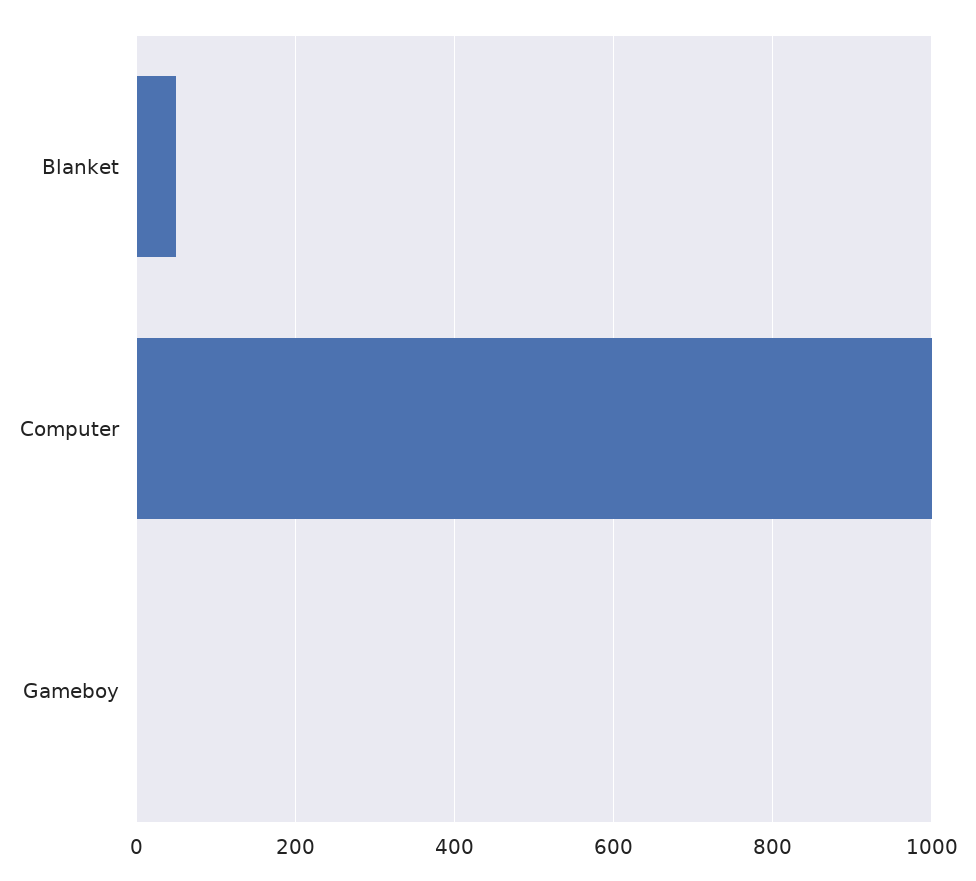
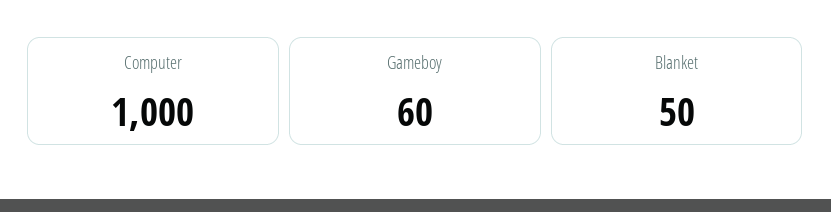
Gameboy: 0 -> 60

